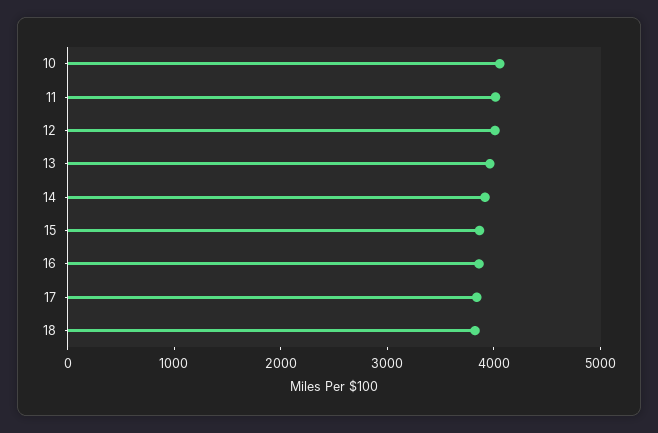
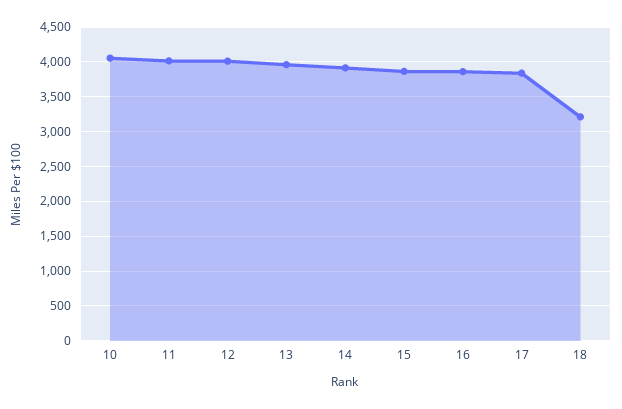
18: 3800 -> 3200

